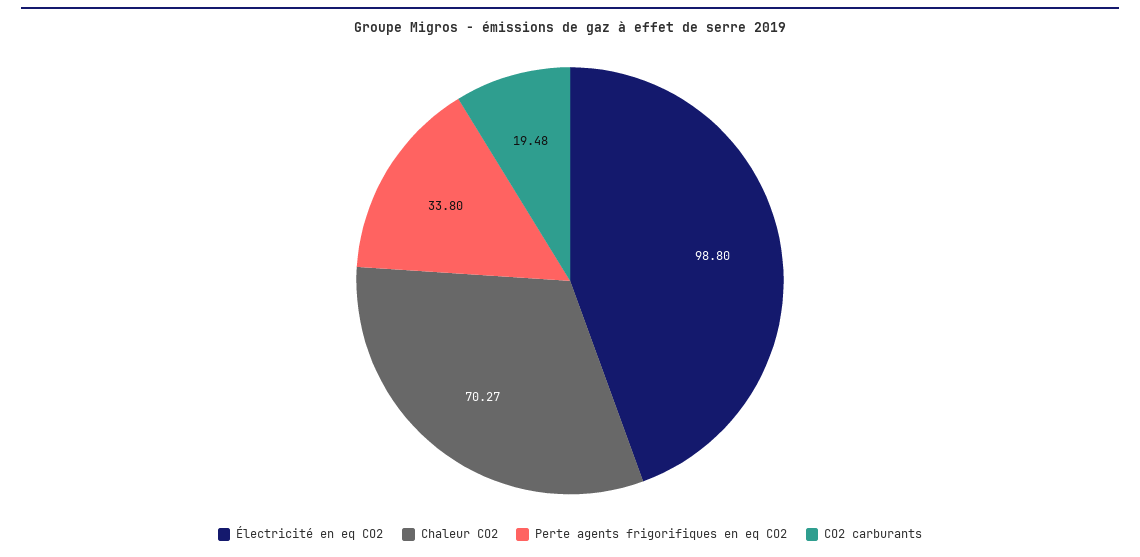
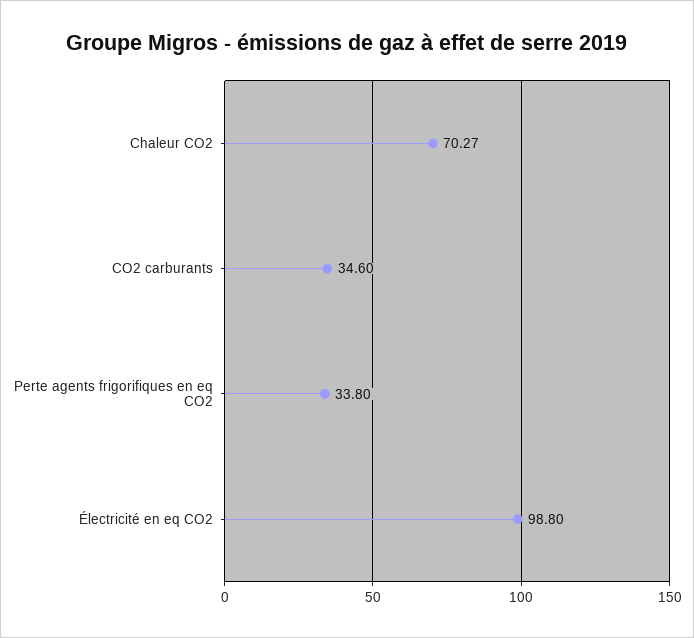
CO2 carburants: 19.48 -> 34.6

